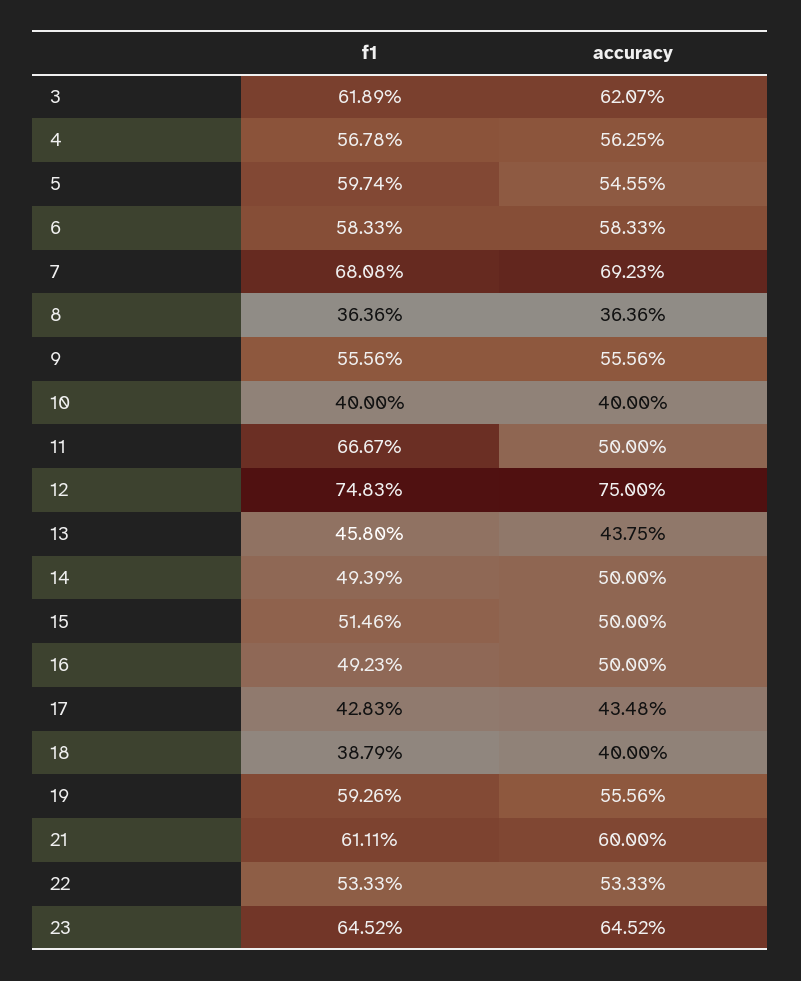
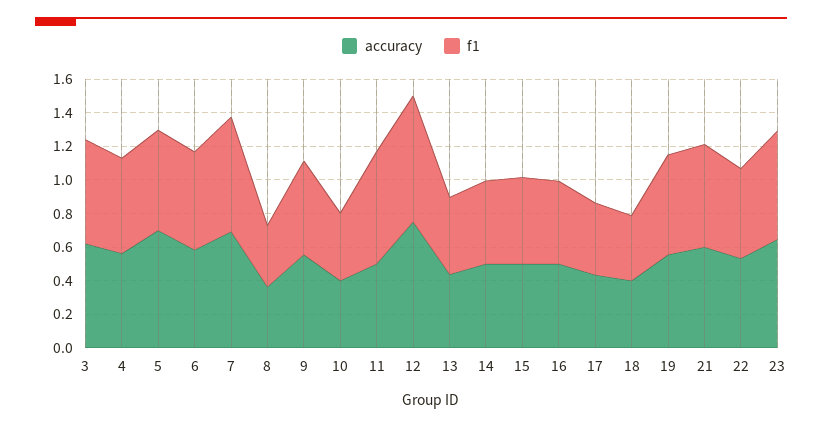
accuracy, 5: 0.5455 -> 0.7

